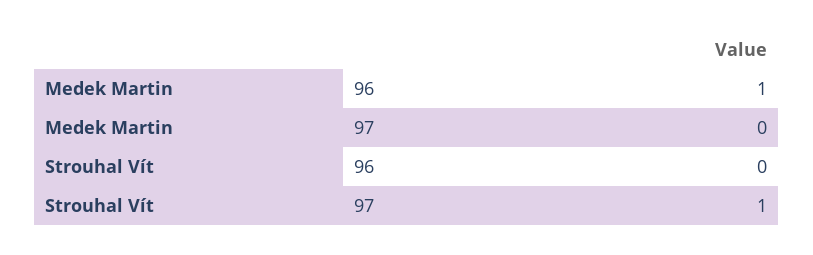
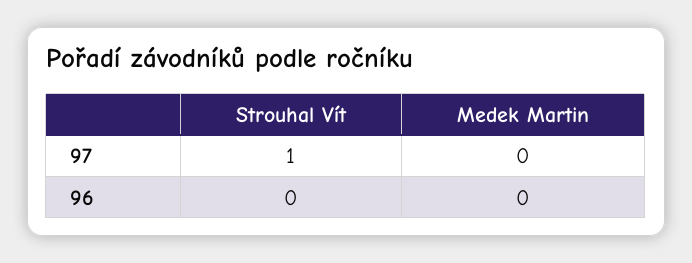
Medek Martin, 96: 1 -> 0

